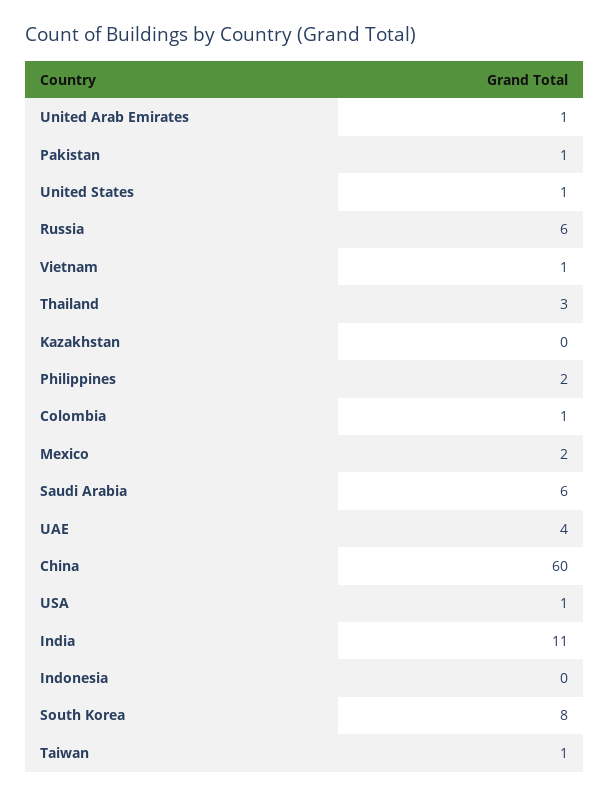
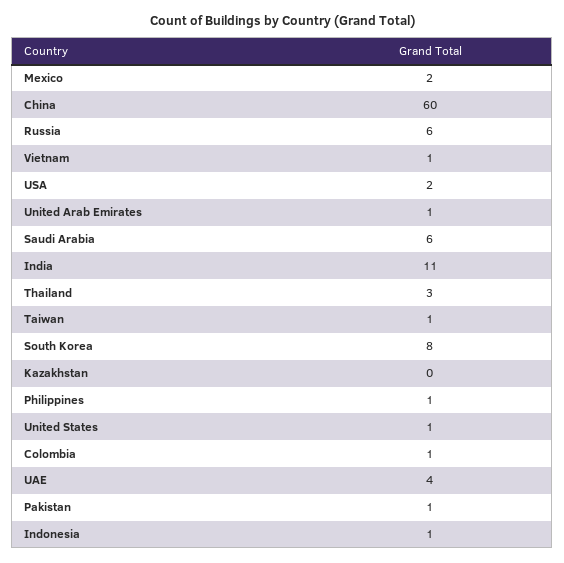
Philippines: 2 -> 1
USA: 1 -> 2
Indonesia: 0 -> 1

